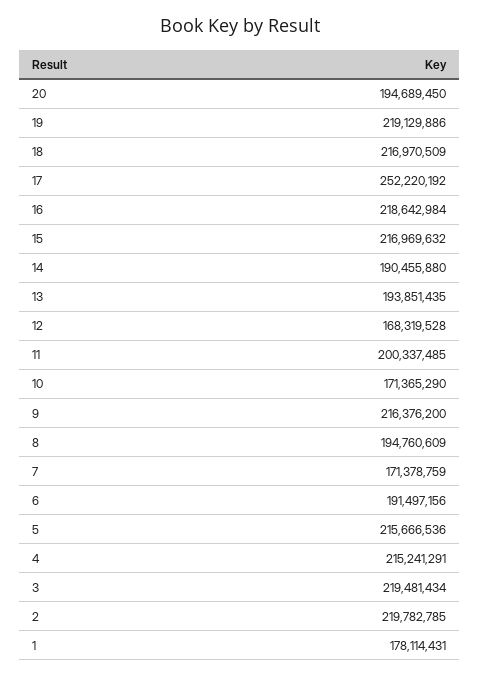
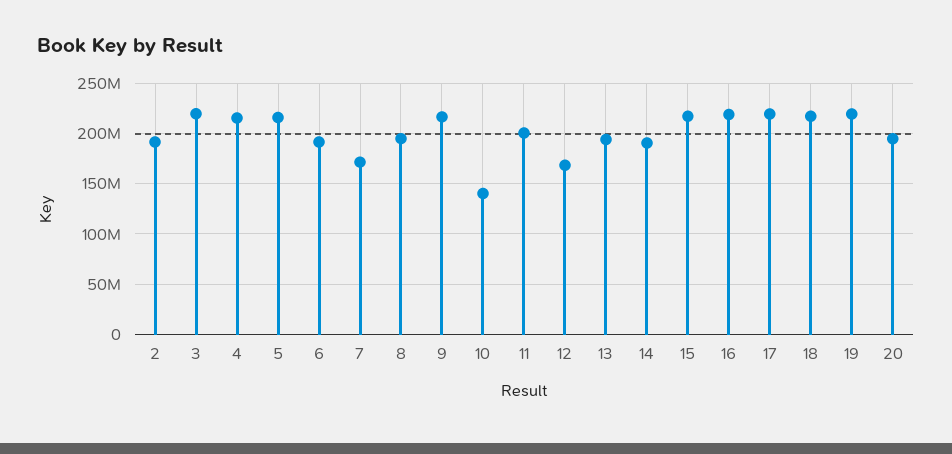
17: 252220192 -> 220000000
10: 171365290 -> 140000000
2: 219782785 -> 190000000
1: 178114431 -> none

